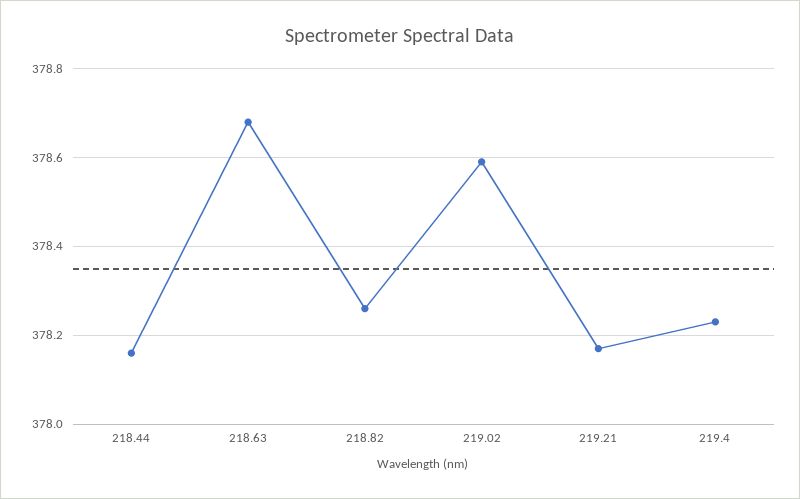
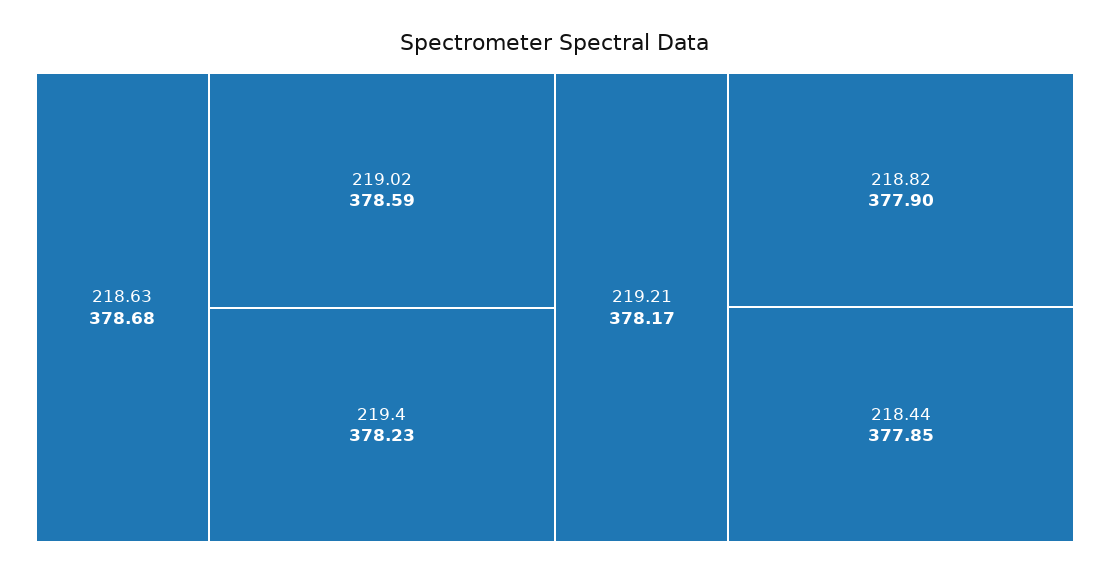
218.44: 378.15 -> 377.85
218.82: 378.25 -> 377.9

